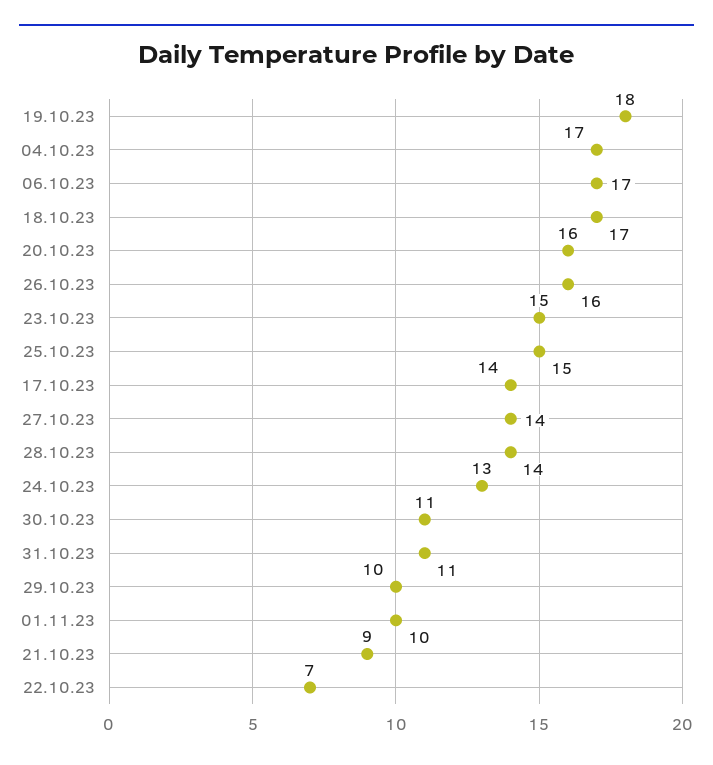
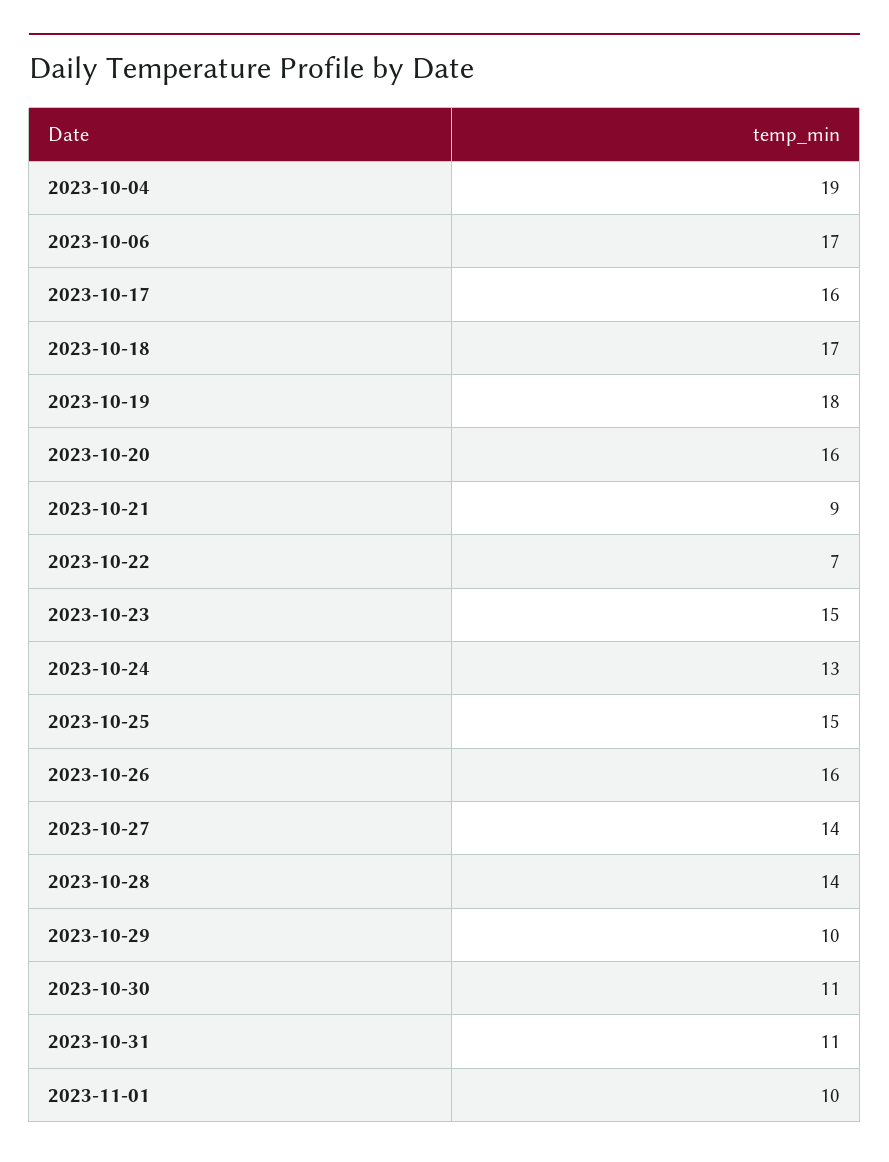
04.10.23: 17 -> 19
17.10.23: 14 -> 16

